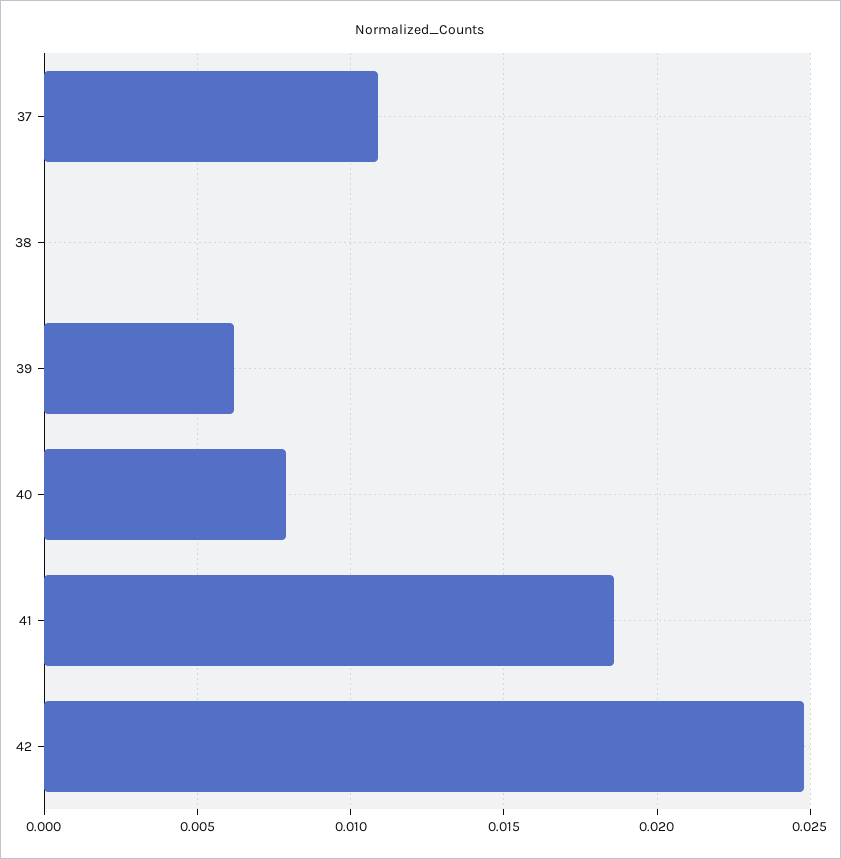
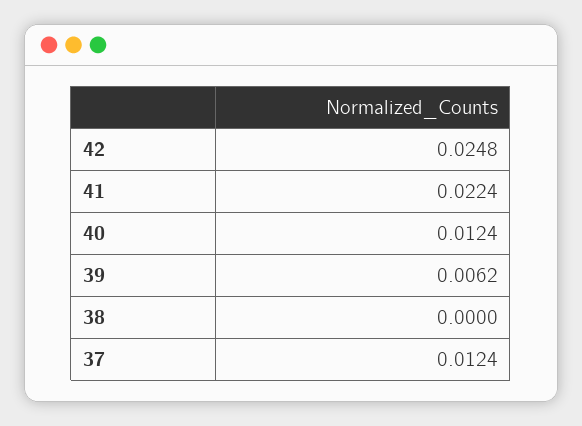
37: 0.011 -> 0.0124
40: 0.008 -> 0.0124
41: 0.0185 -> 0.0224

